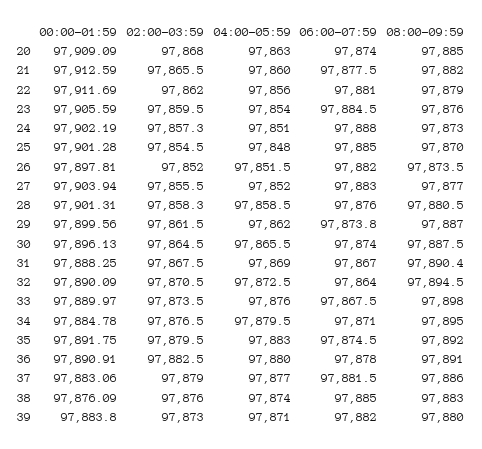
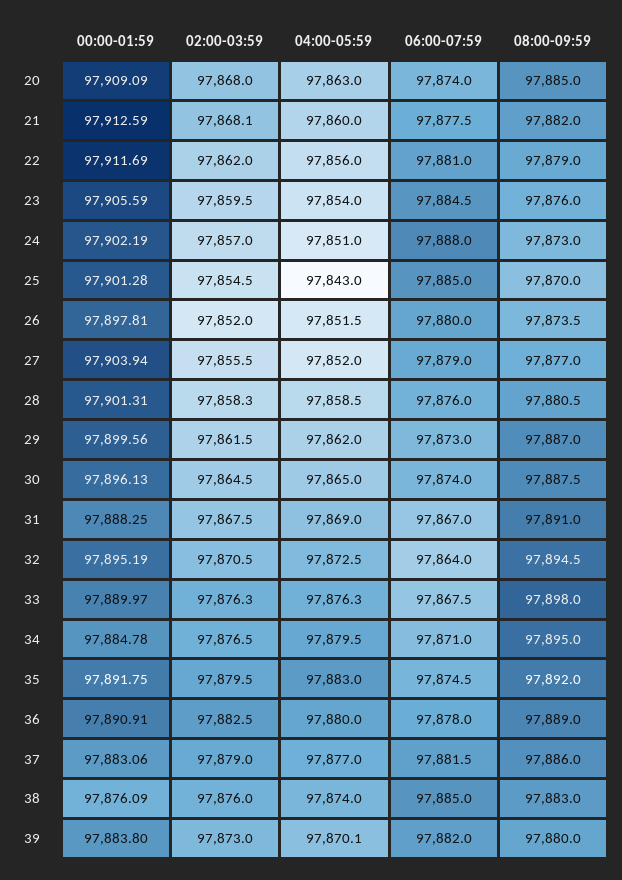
02:00-03:59, 21: 97865.5 -> 97868.1
02:00-03:59, 24: 97857.3 -> 97857
04:00-05:59, 25: 97848 -> 97843
06:00-07:59, 26: 97882 -> 97880
06:00-07:59, 27: 97883 -> 97879
06:00-07:59, 29: 97873.8 -> 97873
04:00-05:59, 30: 97865.5 -> 97865
08:00-09:59, 31: 97890.4 -> 97891
00:00-01:59, 32: 97890.09 -> 97895.19
02:00-03:59, 33: 97873.5 -> 97876.3
04:00-05:59, 33: 97876 -> 97876.3
08:00-09:59, 36: 97891 -> 97889
04:00-05:59, 39: 97871 -> 97870.1

